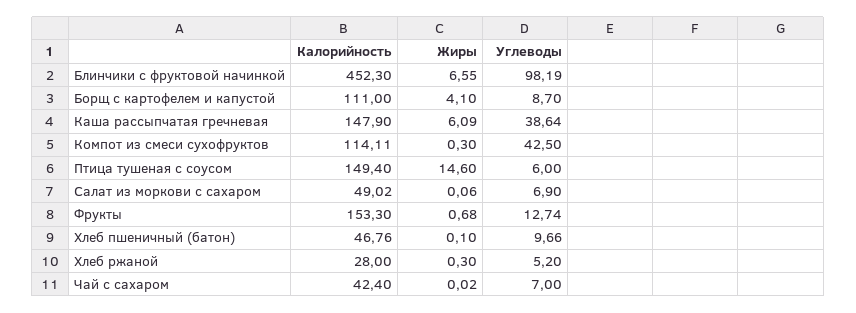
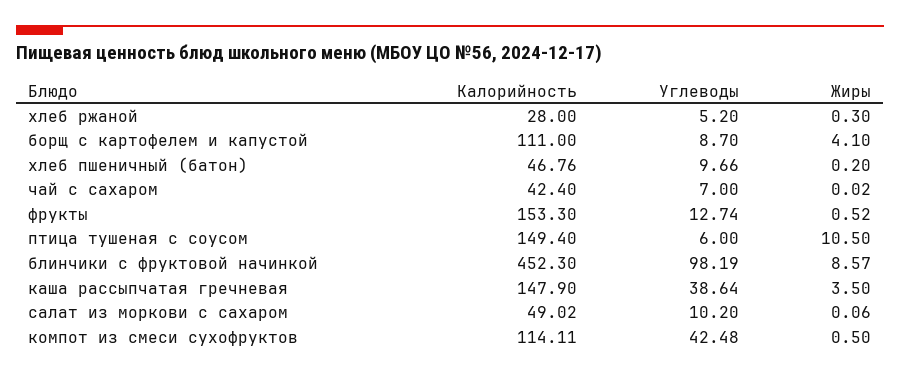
Жиры, Блинчики с фруктовой начинкой: 6.55 -> 8.57
Жиры, Каша рассыпчатая гречневая: 6.09 -> 3.5
Жиры, Компот из смеси сухофруктов: 0.3 -> 0.5
Углеводы, Компот из смеси сухофруктов: 42.5 -> 42.48
Жиры, Птица тушеная с соусом: 14.6 -> 10.5
Углеводы, Салат из моркови с сахаром: 6.9 -> 10.2
Жиры, Фрукты: 0.68 -> 0.52
Жиры, Хлеб пшеничный (батон): 0.1 -> 0.2

